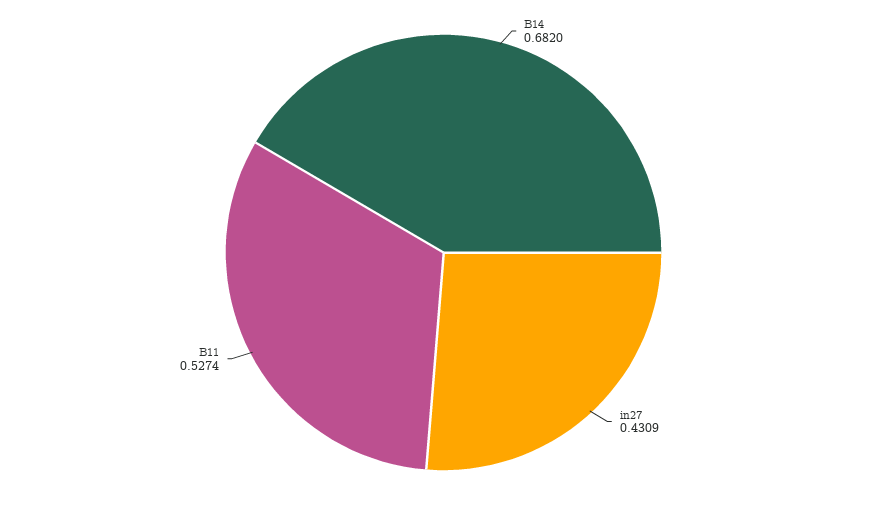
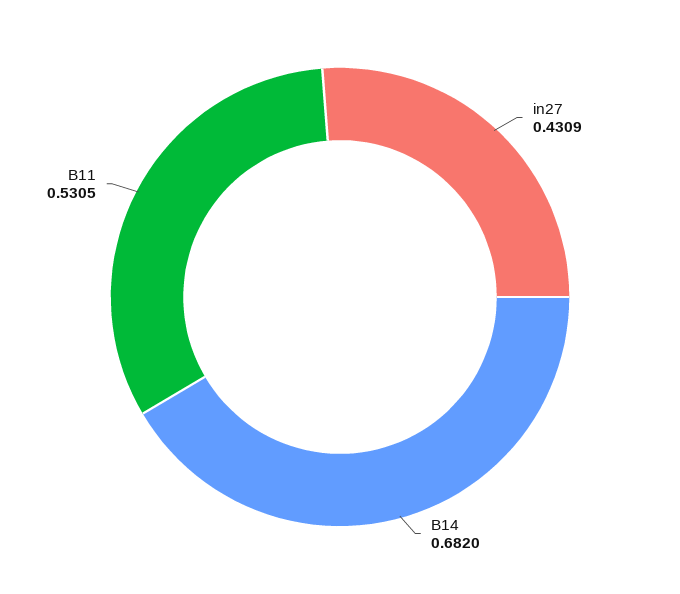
B11: 0.5274 -> 0.5305

